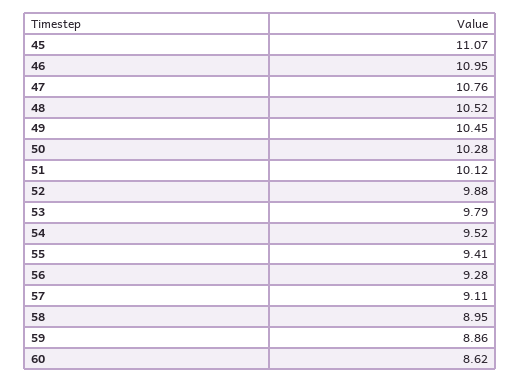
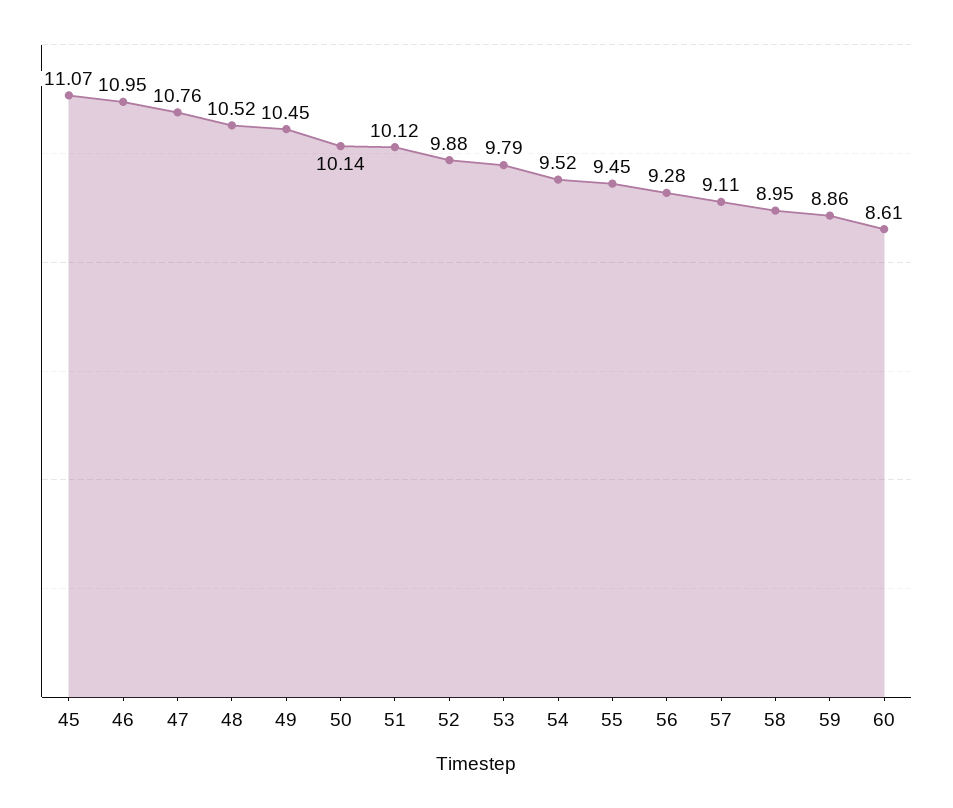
50: 10.28 -> 10.14
55: 9.41 -> 9.45
60: 8.62 -> 8.61

